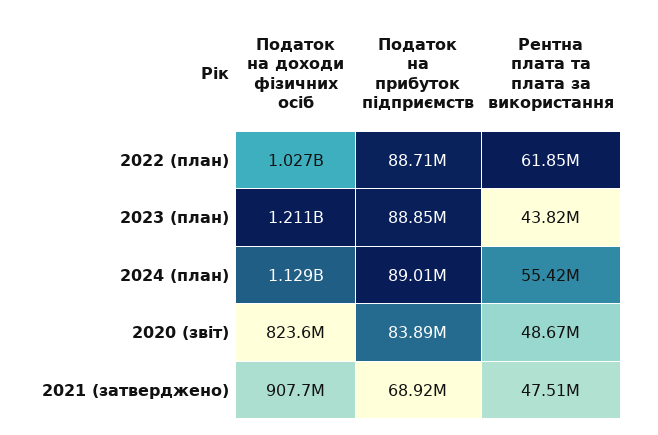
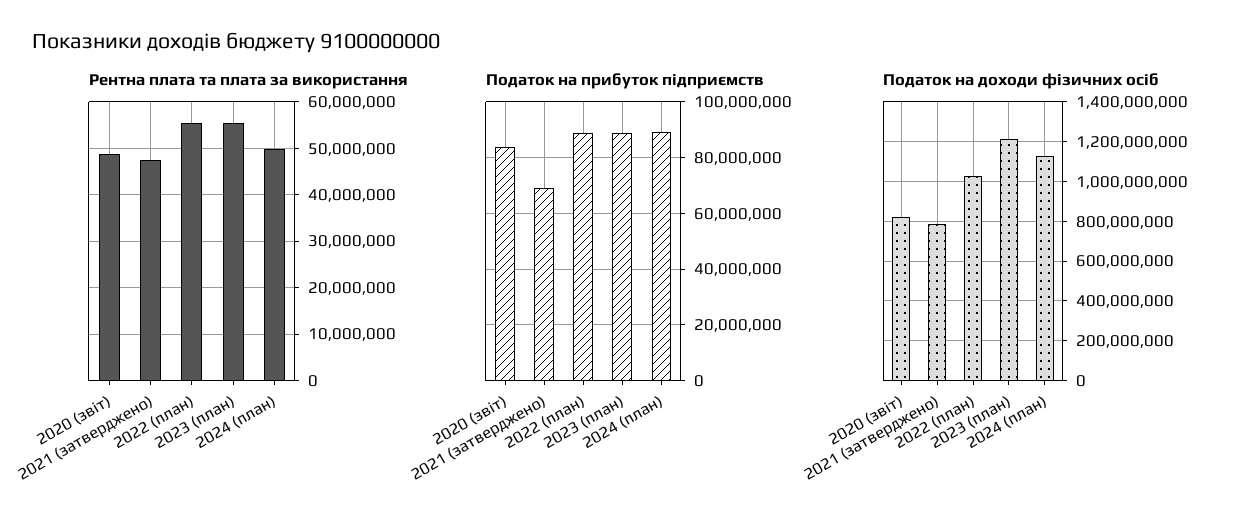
Рентна плата та плата за використання, 2022 (план): 61850000 -> 56000000
Рентна плата та плата за використання, 2023 (план): 43820000 -> 56000000
Рентна плата та плата за використання, 2024 (план): 55420000 -> 50000000
Податок на доходи фізичних осіб, 2021 (затверджено): 907700000 -> 800000000

